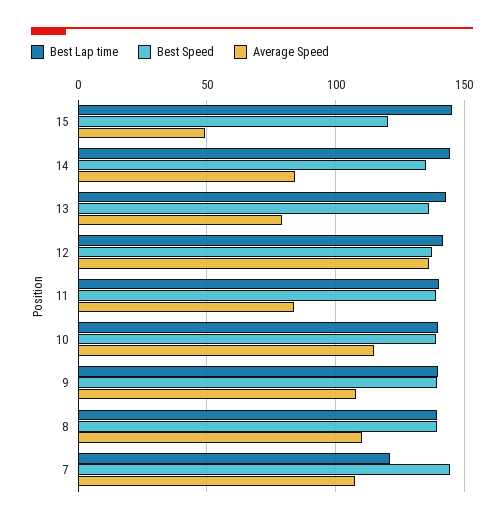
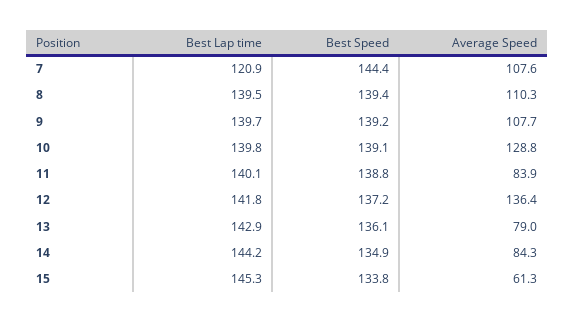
Best Speed, 15: 120 -> 133.8
Average Speed, 15: 50 -> 61.3
Average Speed, 10: 115 -> 128.8

